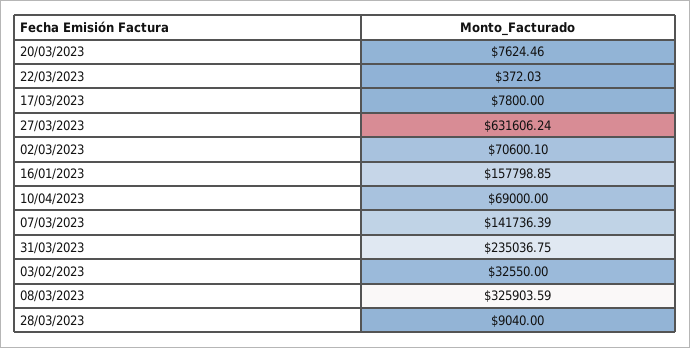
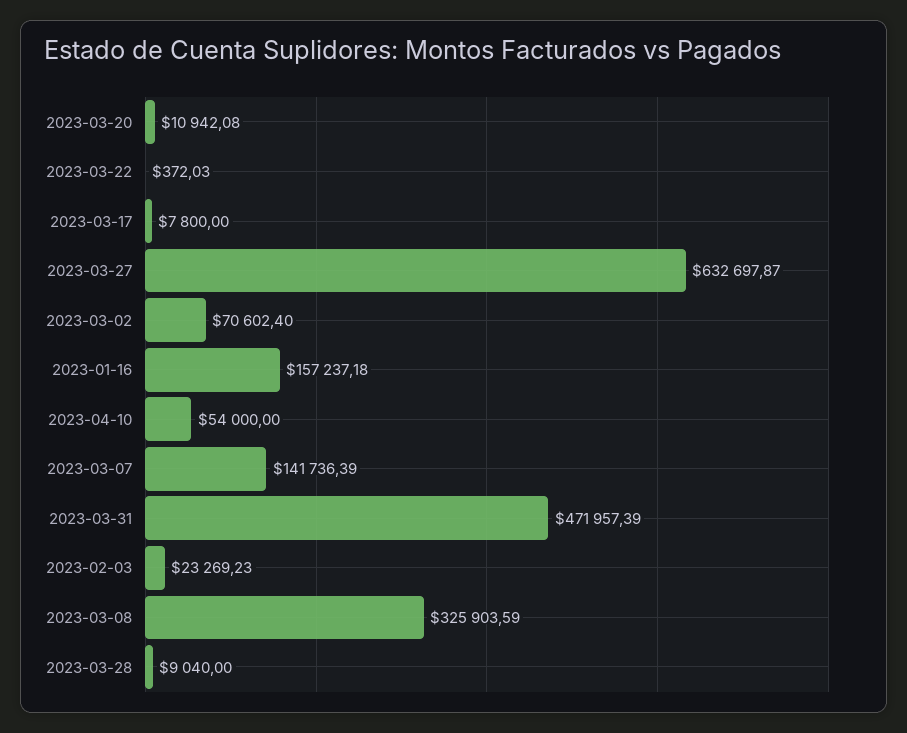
20/03/2023: 7624.46 -> 10942.08
27/03/2023: 631606.24 -> 632697.87
02/03/2023: 70600.1 -> 70602.4
16/01/2023: 157798.85 -> 157237.18
10/04/2023: 69000 -> 54000
31/03/2023: 235036.75 -> 471957.39
03/02/2023: 32550 -> 23269.23

